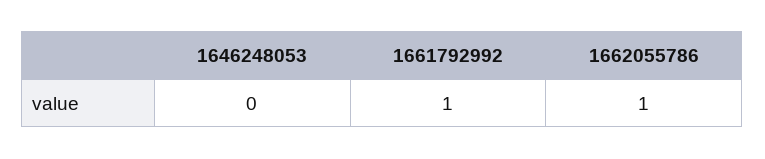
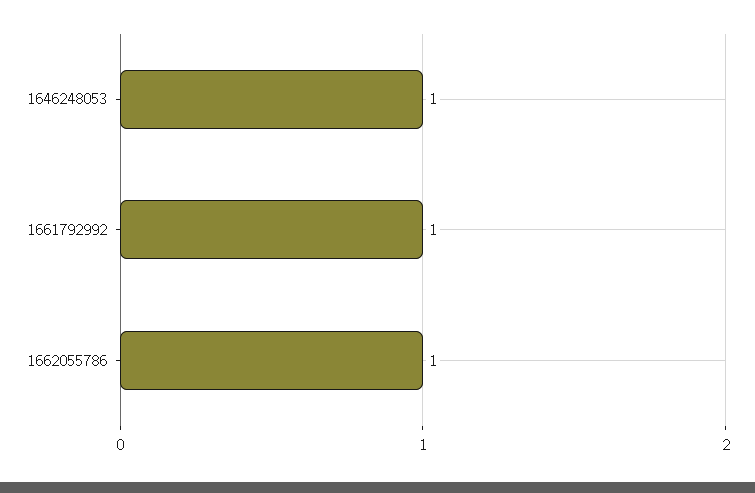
1646248053: 0 -> 1

